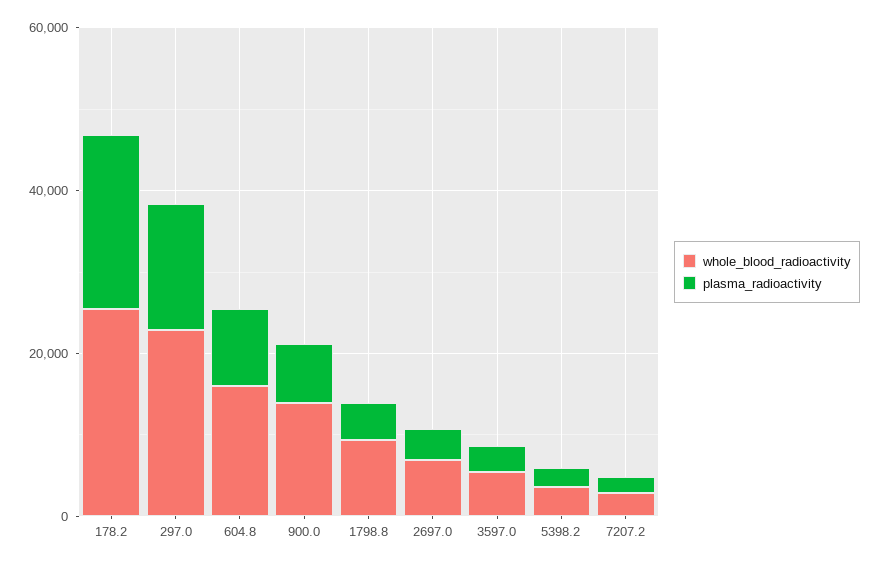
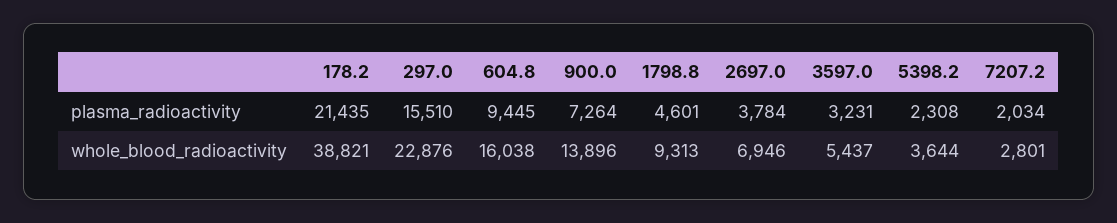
whole_blood_radioactivity, 178.2: 25000 -> 38821

